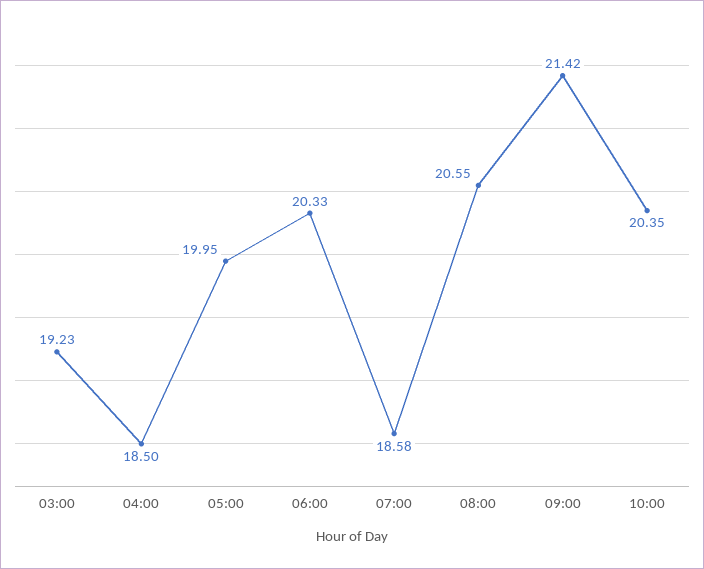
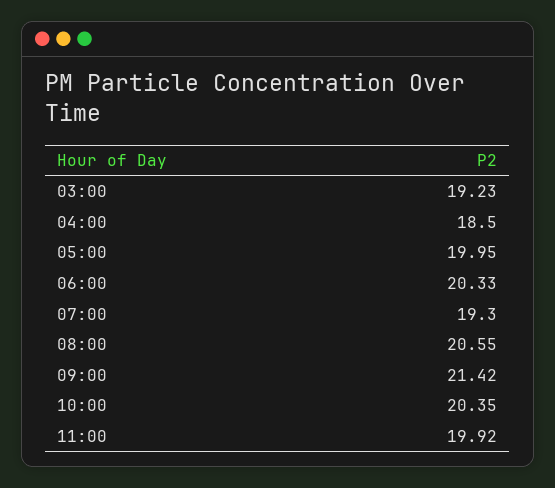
07:00: 18.58 -> 19.3
11:00: none -> 19.92

